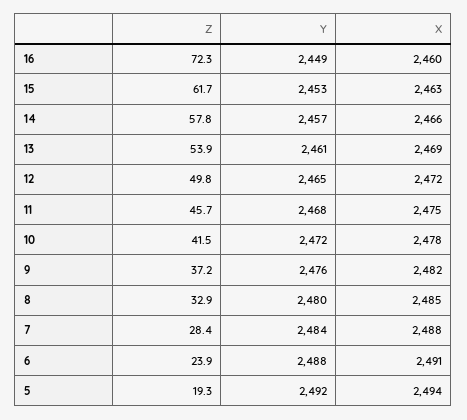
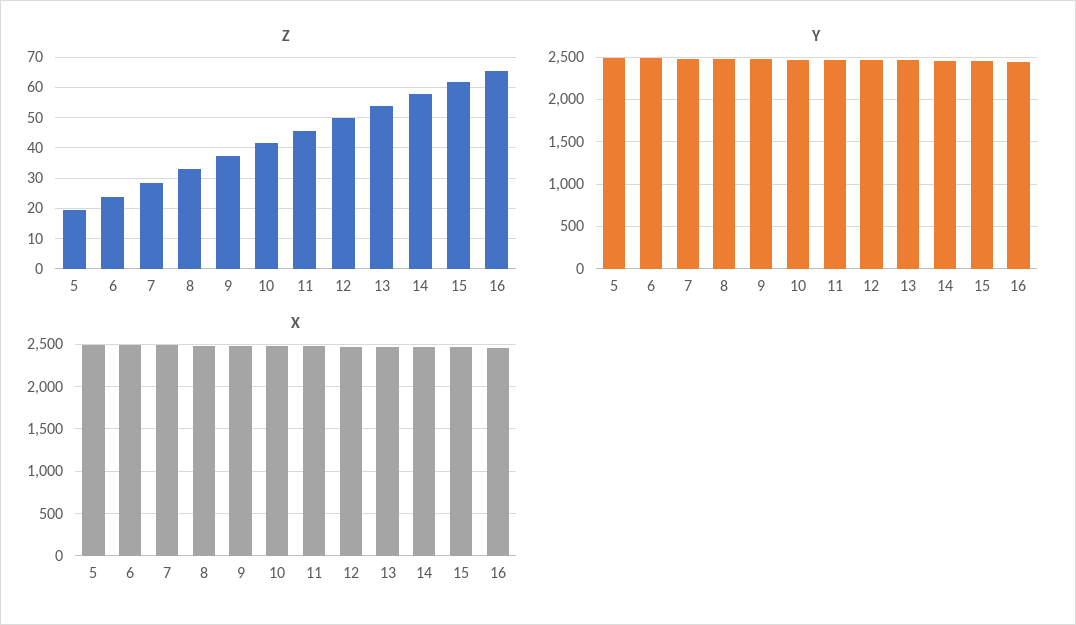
Z, 16: 72.3 -> 66

